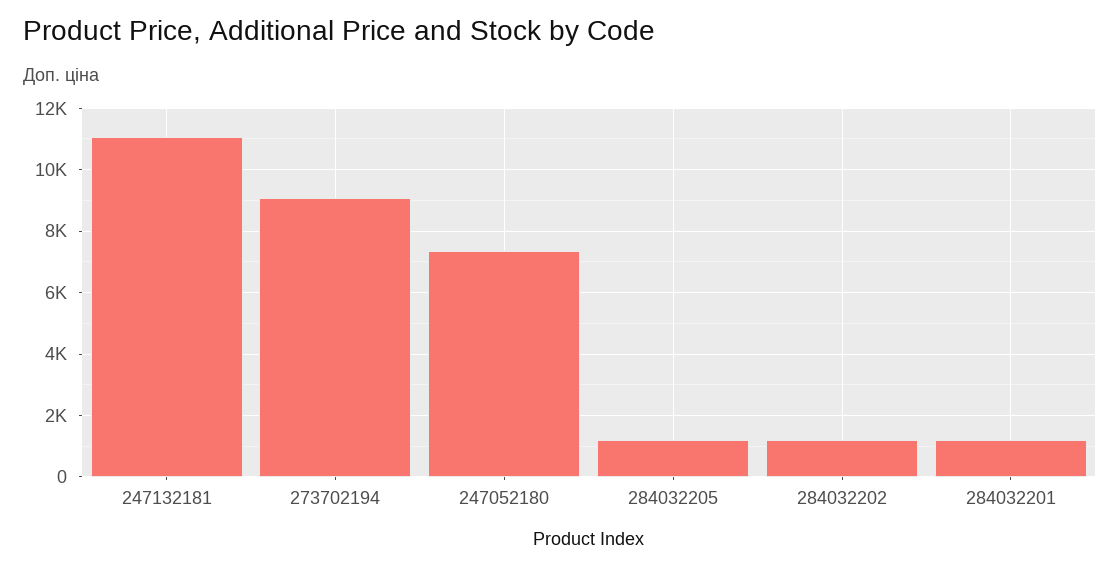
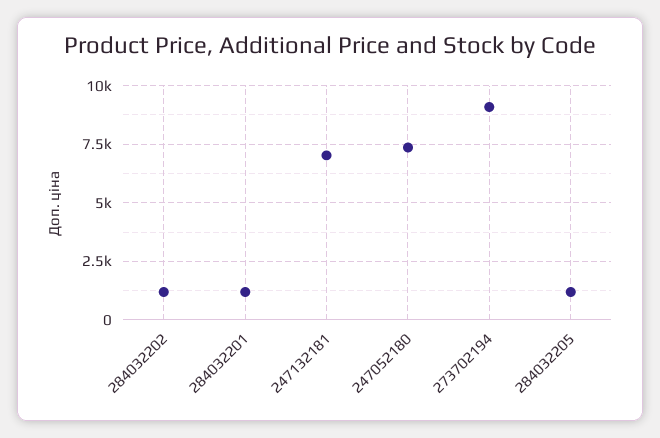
247132181: 11000 -> 7000

